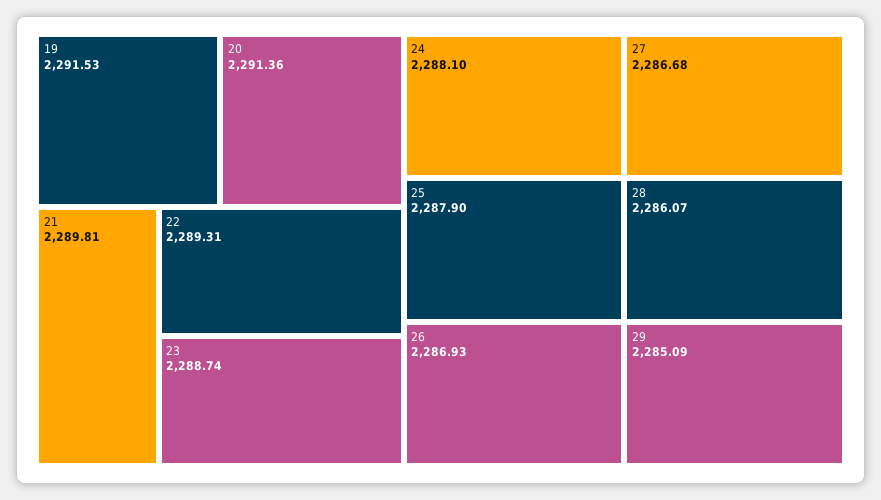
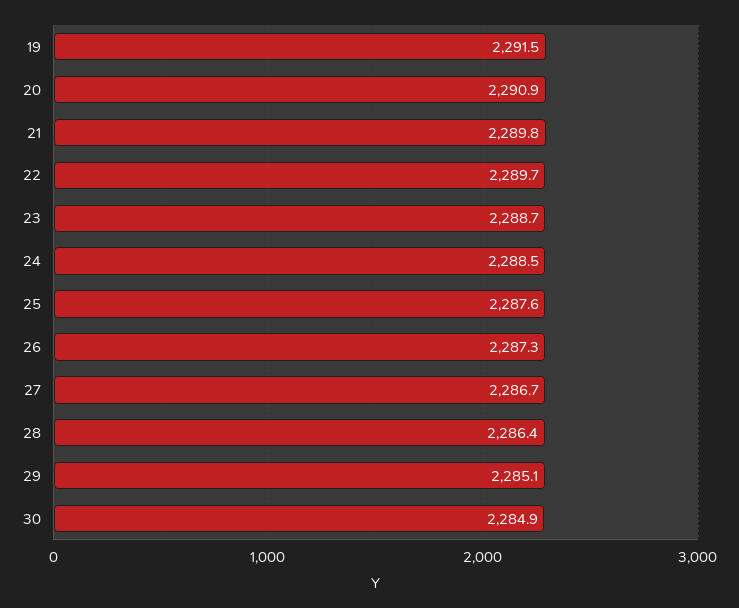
20: 2291.36 -> 2290.9
22: 2289.31 -> 2289.7
24: 2288.1 -> 2288.5
25: 2287.9 -> 2287.6
26: 2286.93 -> 2287.3
28: 2286.07 -> 2286.4
30: none -> 2284.9

